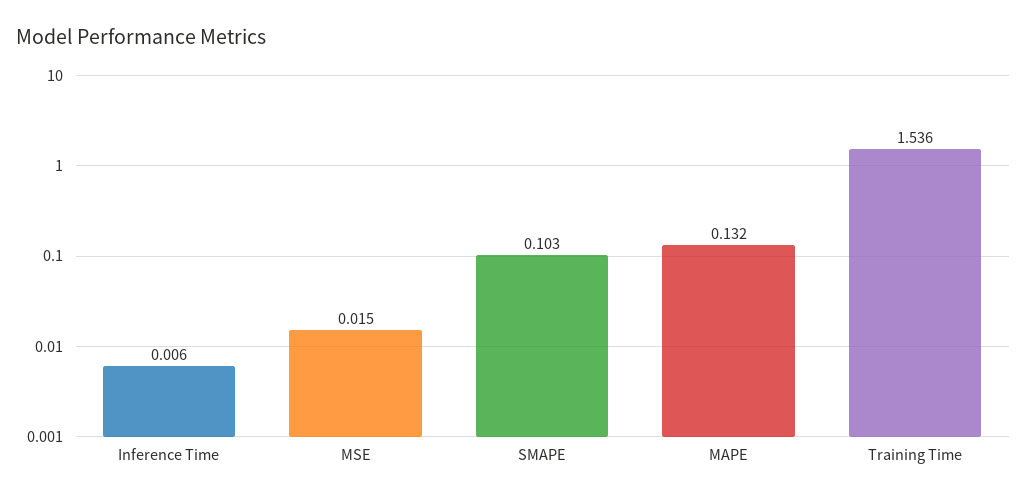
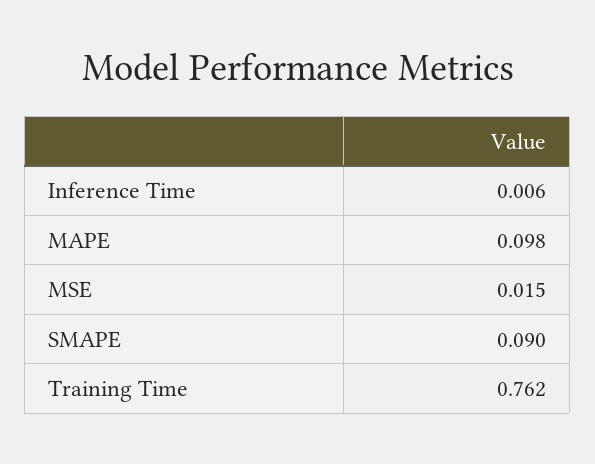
SMAPE: 0.103 -> 0.09
MAPE: 0.132 -> 0.098
Training Time: 1.536 -> 0.762

